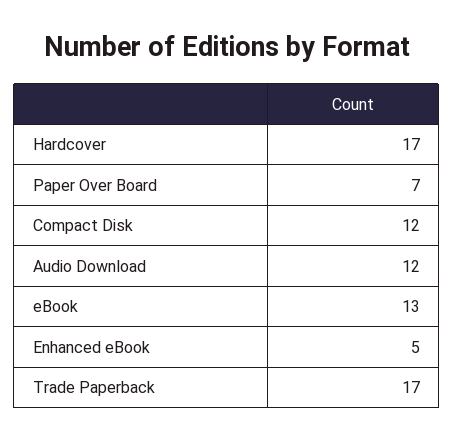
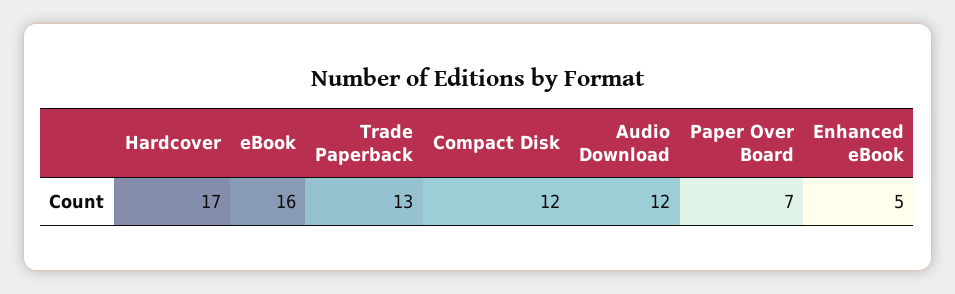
eBook: 13 -> 16
Trade Paperback: 17 -> 13

